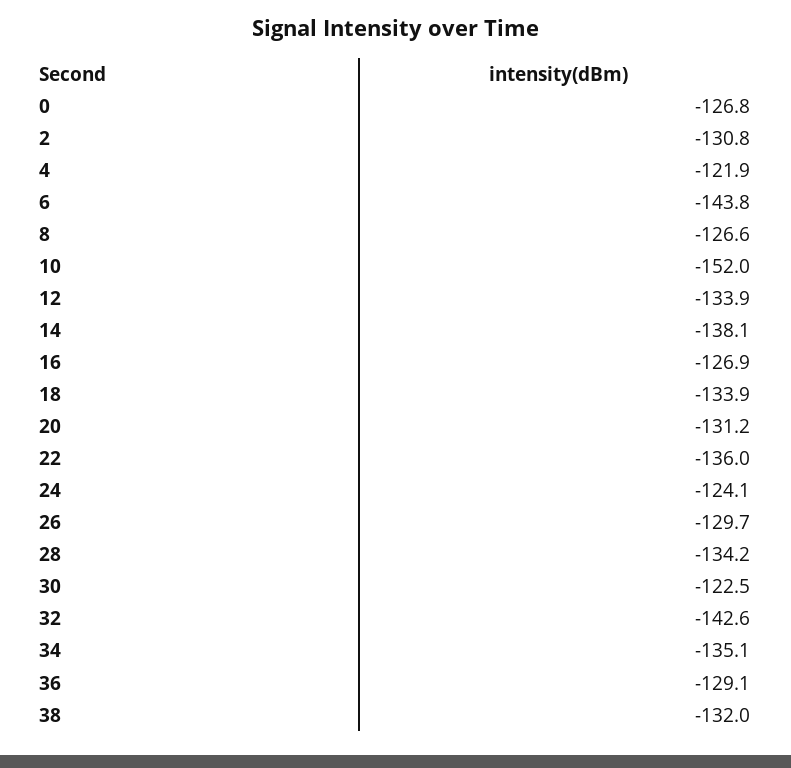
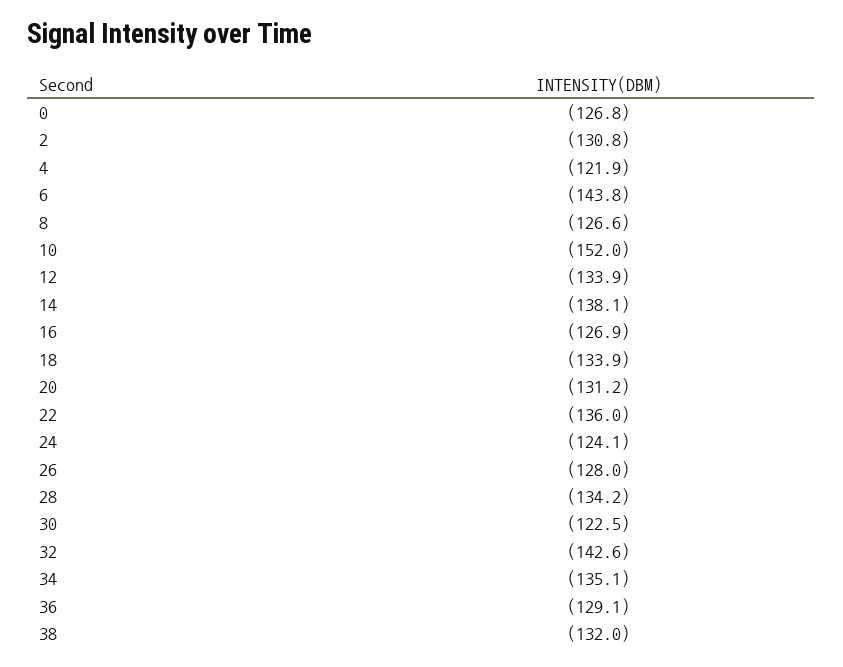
26: -129.7 -> -128

